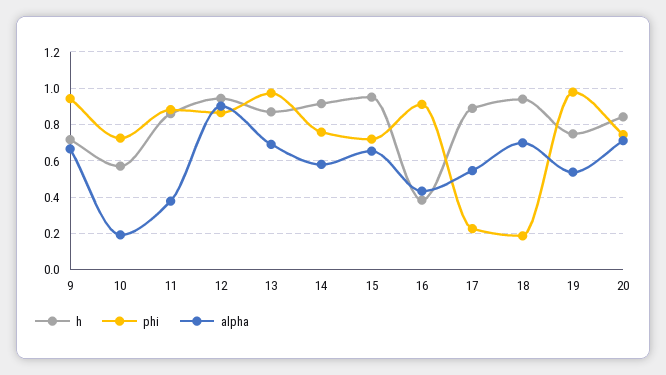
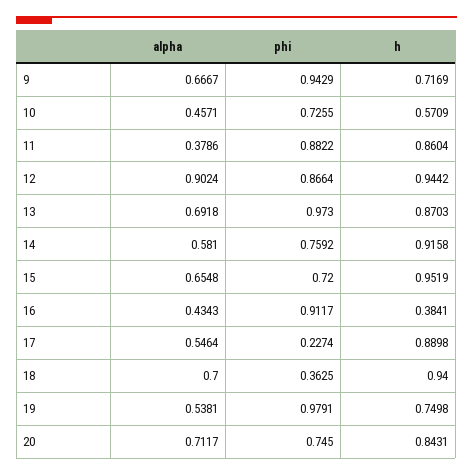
alpha, 10: 0.2 -> 0.4571
phi, 18: 0.2 -> 0.3625

